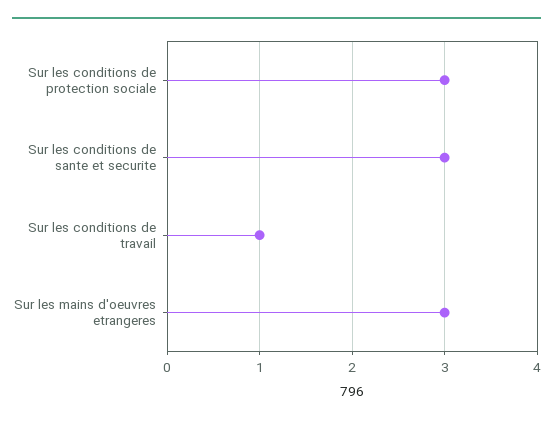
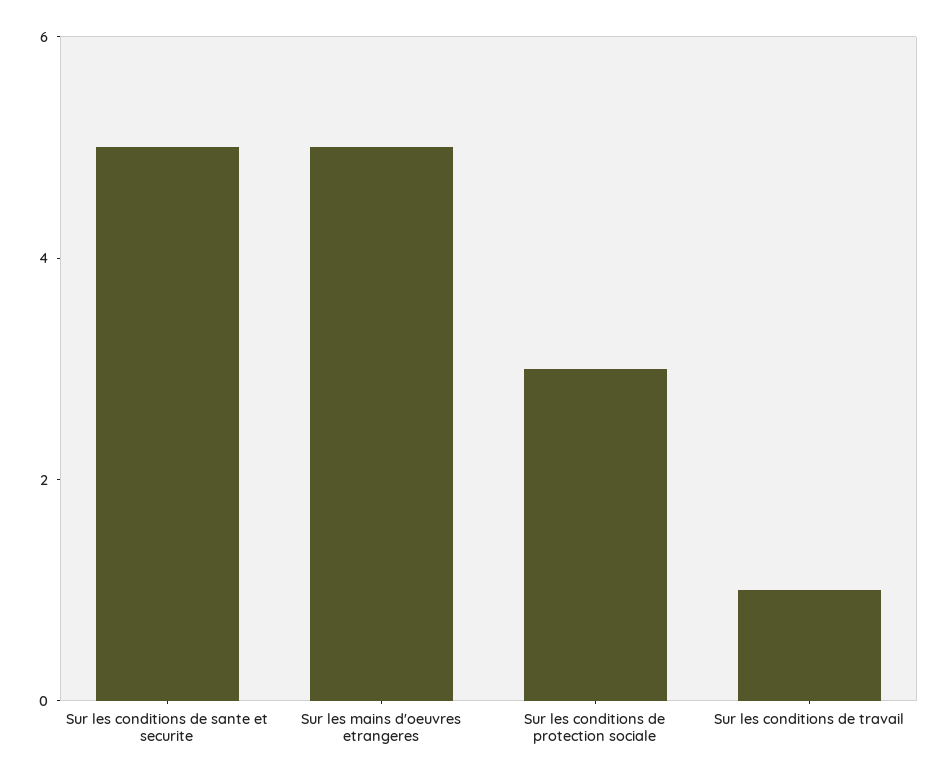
Sur les conditions de sante et securite: 3 -> 5
Sur les mains d'oeuvres etrangeres: 3 -> 5

